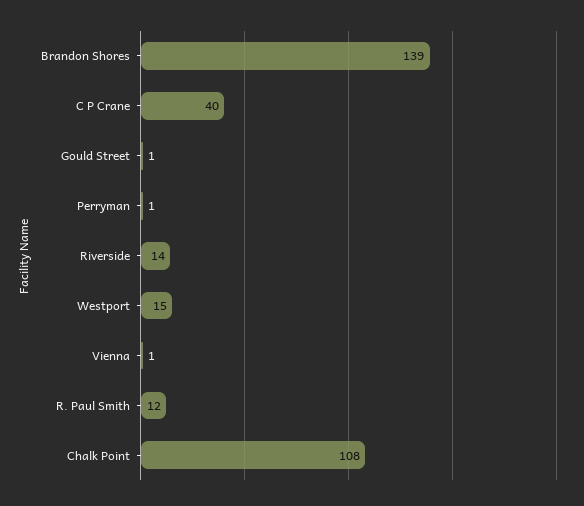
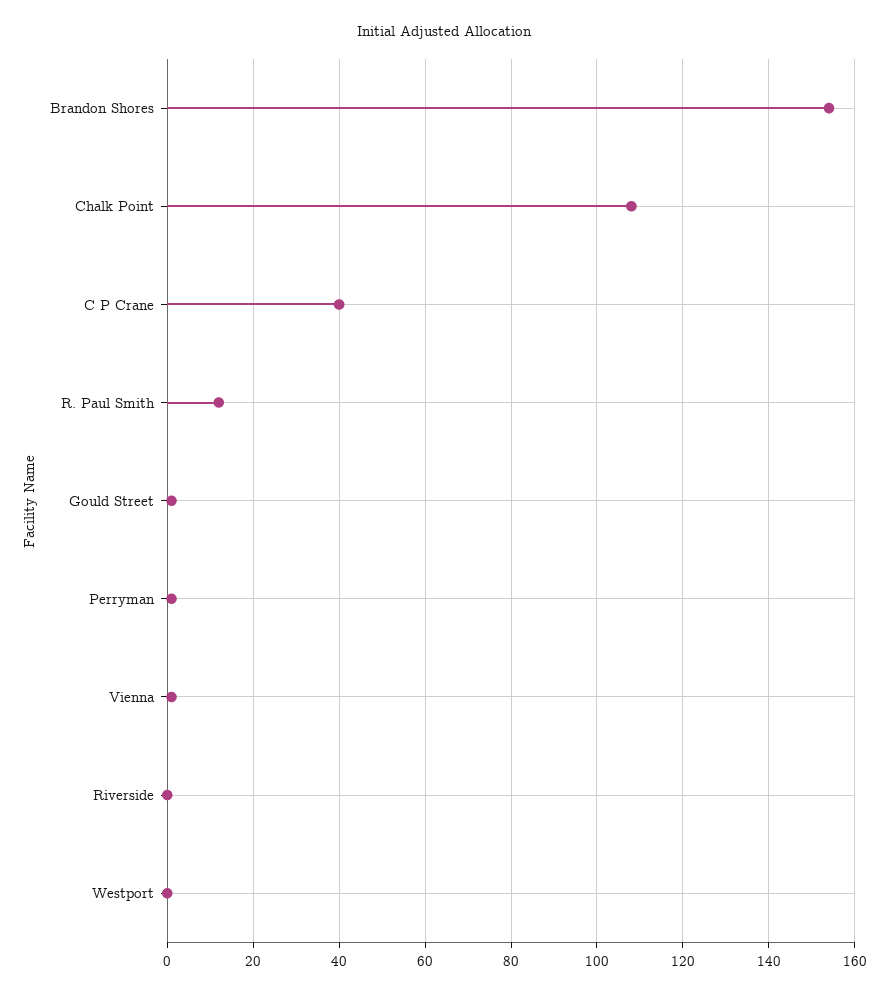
Brandon Shores: 139 -> 155
Riverside: 14 -> 0
Westport: 15 -> 0

